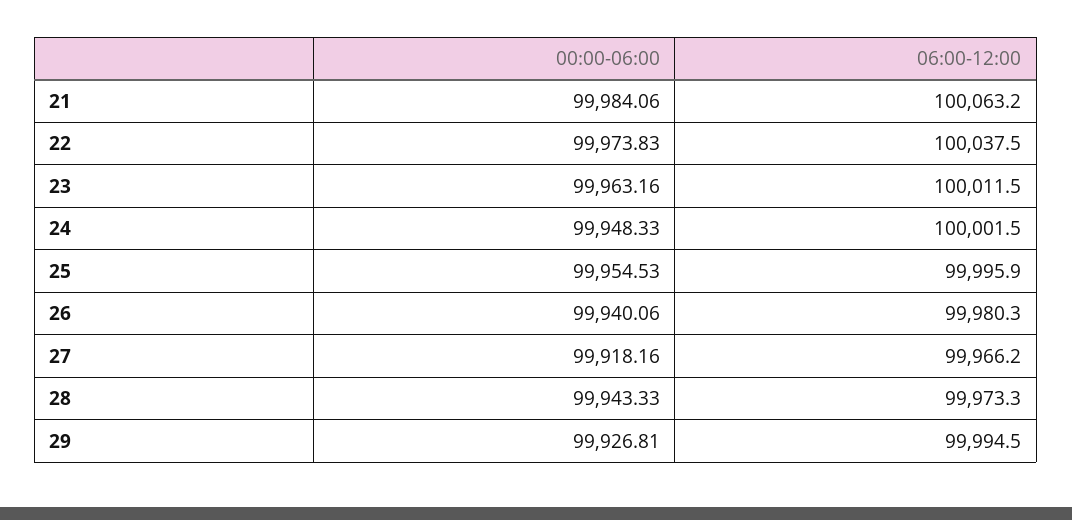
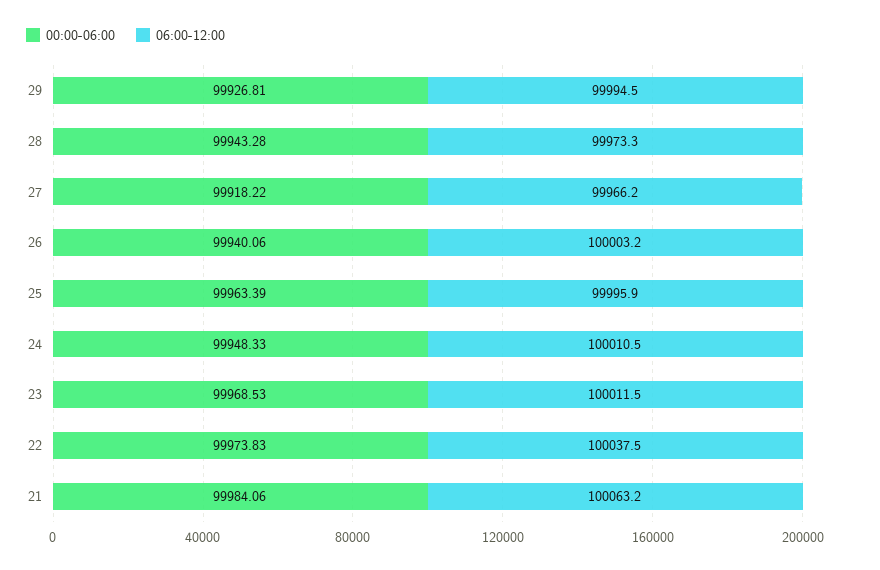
00:00-06:00, 23: 99963.16 -> 99968.53
06:00-12:00, 24: 100001.5 -> 100010.5
00:00-06:00, 25: 99954.53 -> 99963.39
06:00-12:00, 26: 99980.3 -> 100003.2
00:00-06:00, 27: 99918.16 -> 99918.22
00:00-06:00, 28: 99943.33 -> 99943.28

